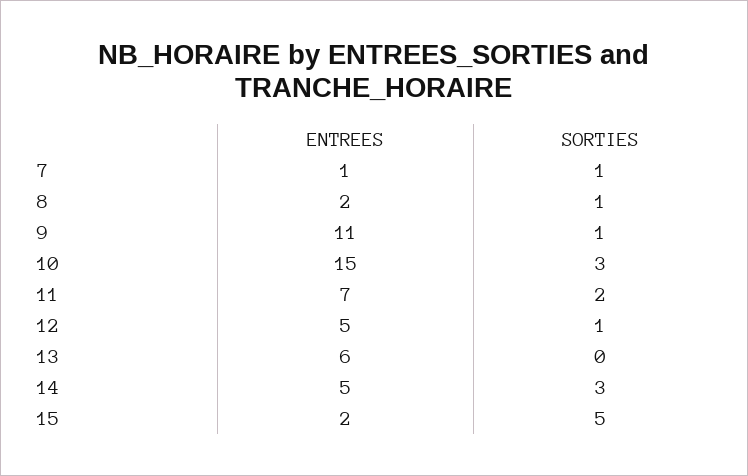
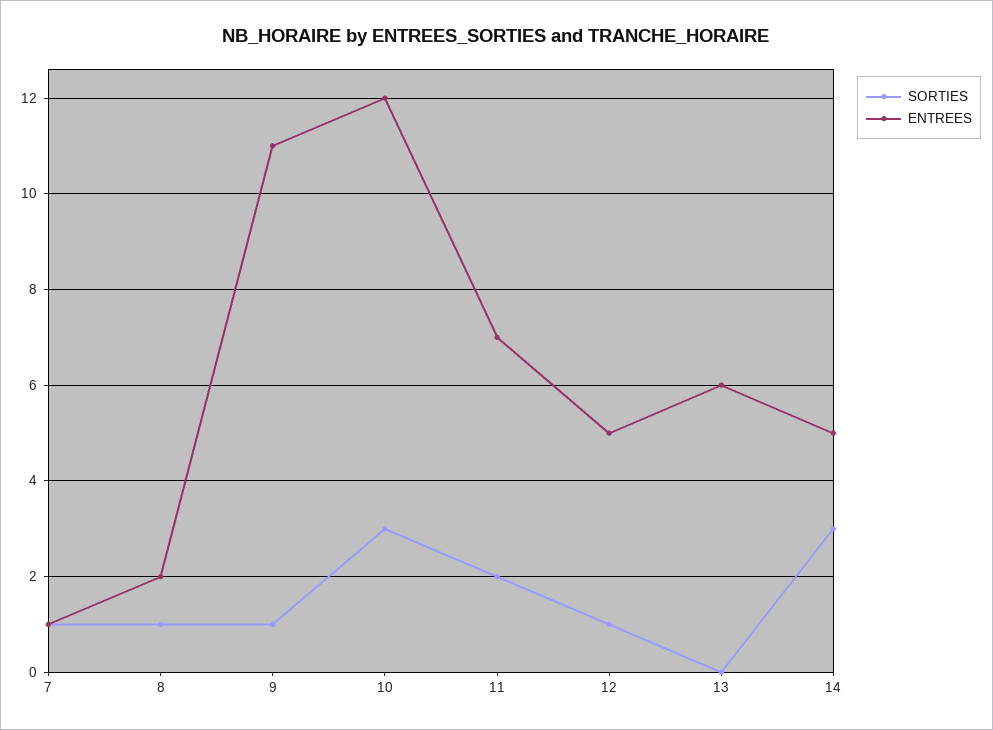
ENTREES, 10: 15 -> 12
ENTREES, 15: 2 -> none
SORTIES, 15: 5 -> none

